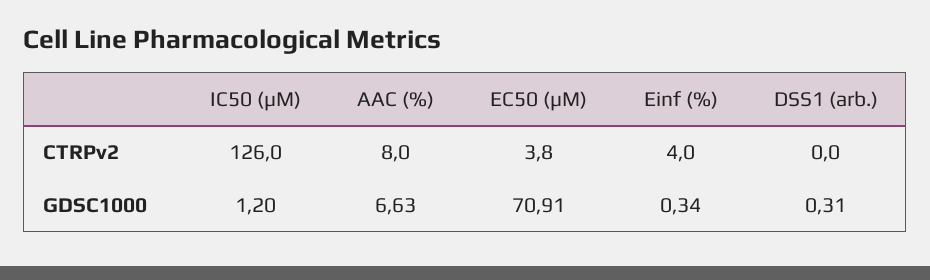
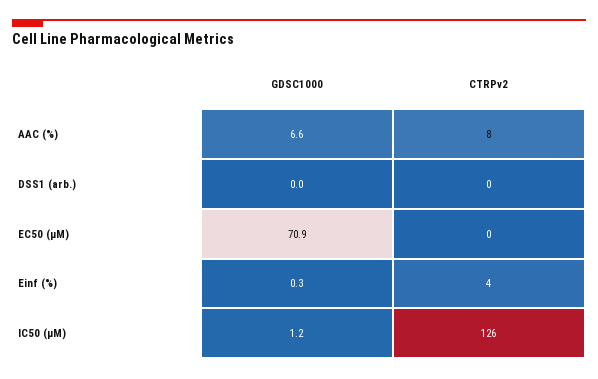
EC50 (µM), CTRPv2: 3.8 -> 0
DSS1 (arb.), GDSC1000: 0.31 -> 0

